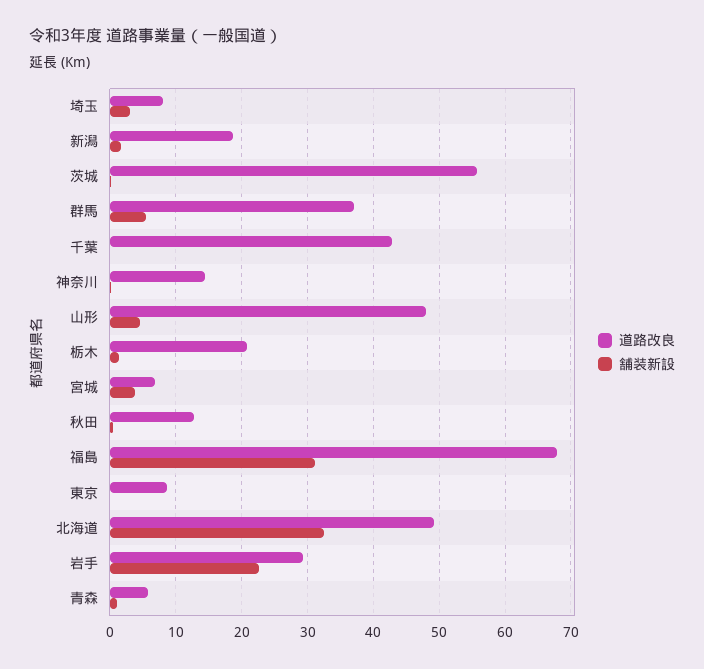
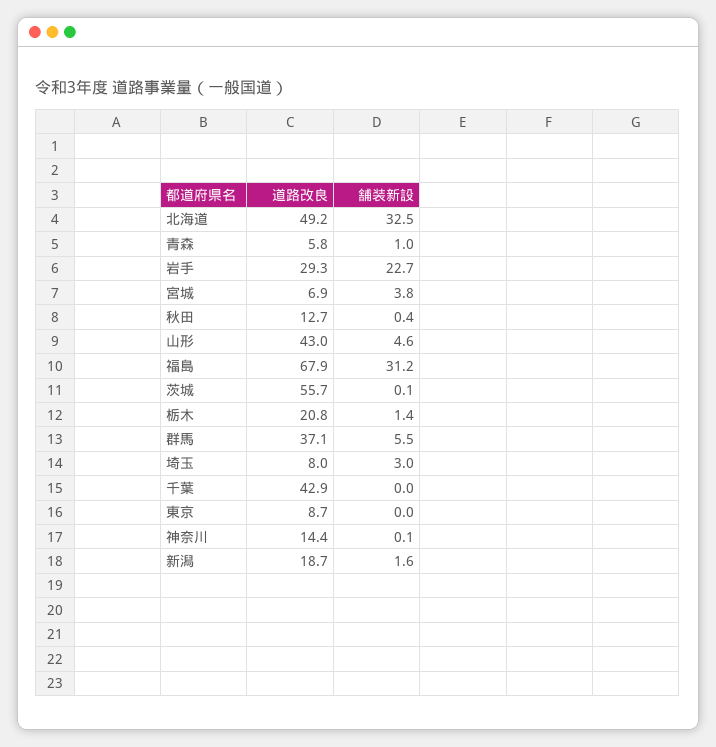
道路改良, 山形: 48 -> 43

